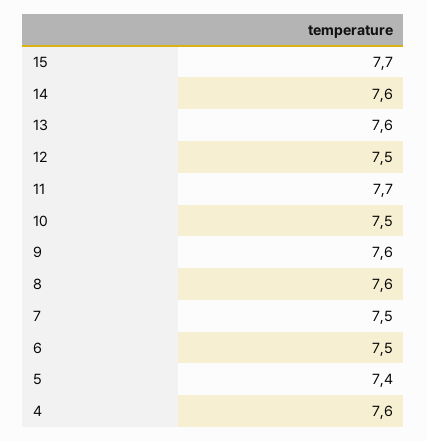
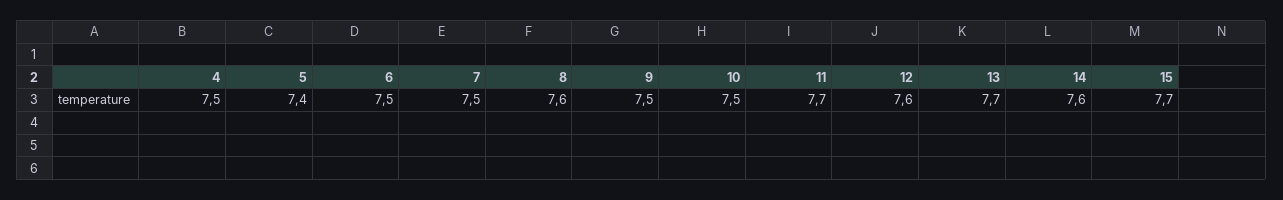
13: 7.6 -> 7.7
12: 7.5 -> 7.6
9: 7.6 -> 7.5
4: 7.6 -> 7.5

